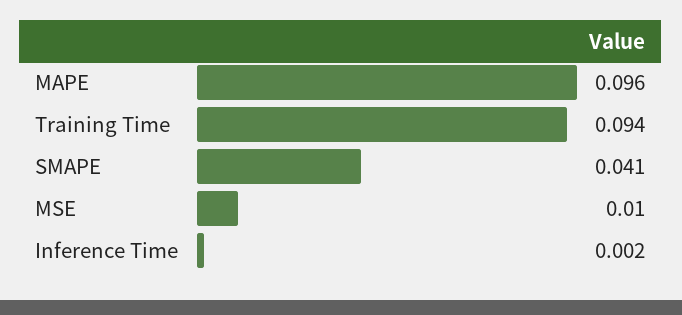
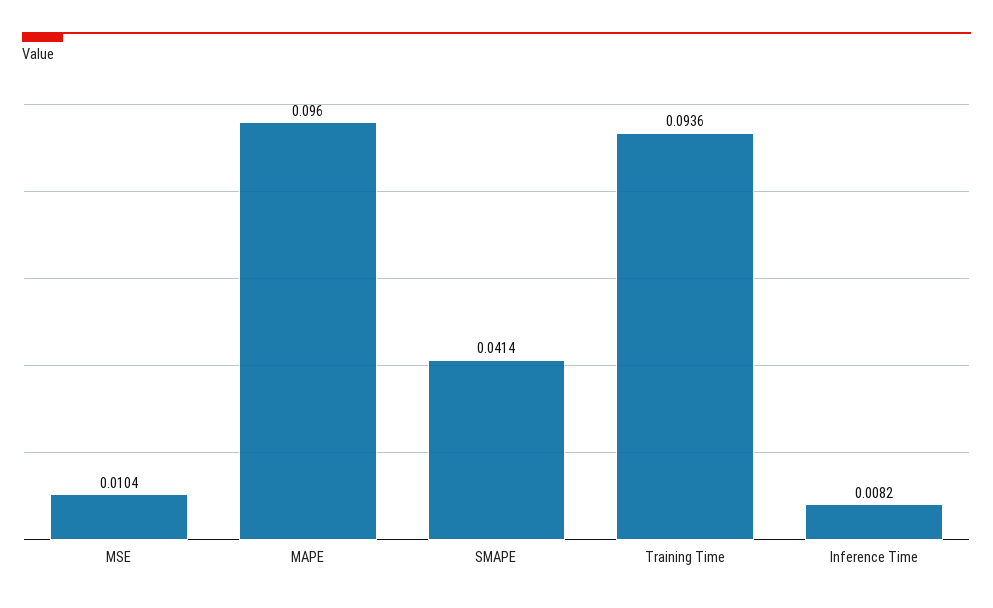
Inference Time: 0.002 -> 0.0082

